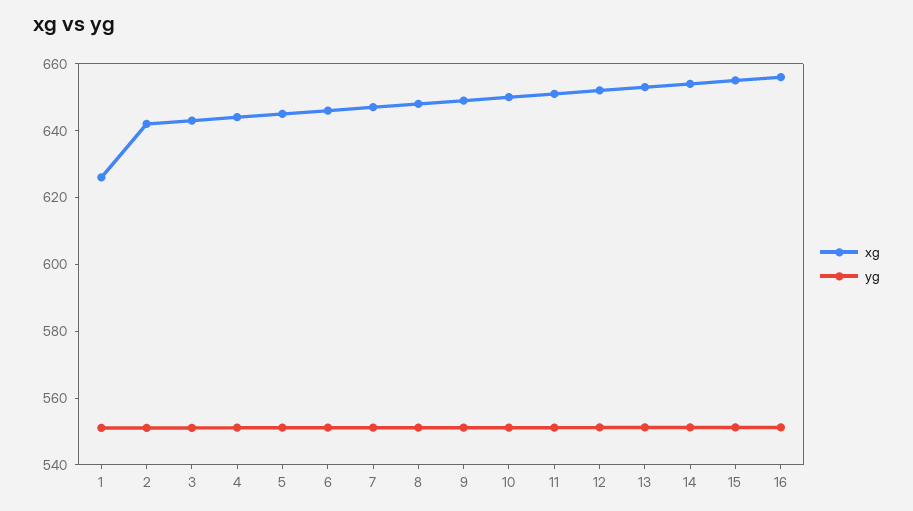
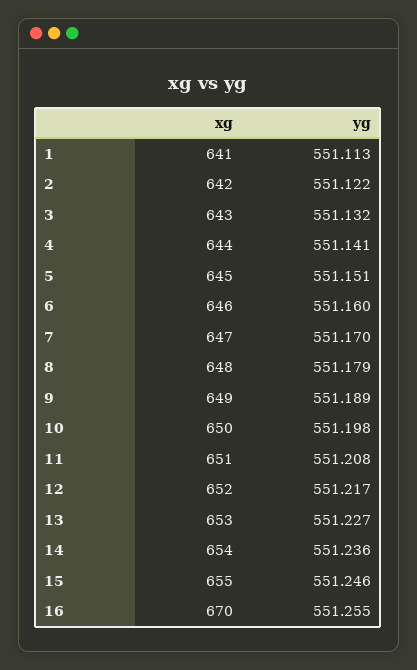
xg, 1: 625 -> 641
xg, 16: 655 -> 670

